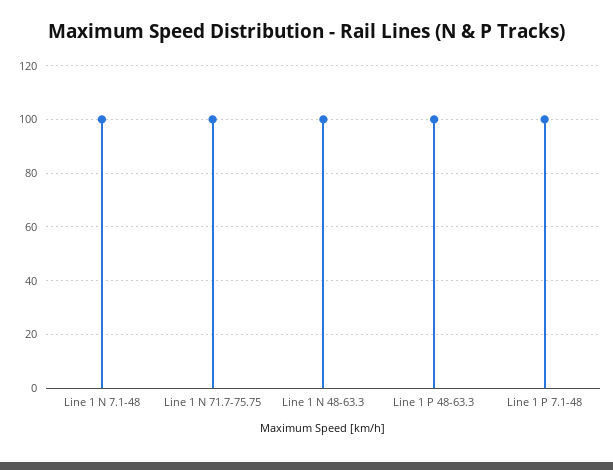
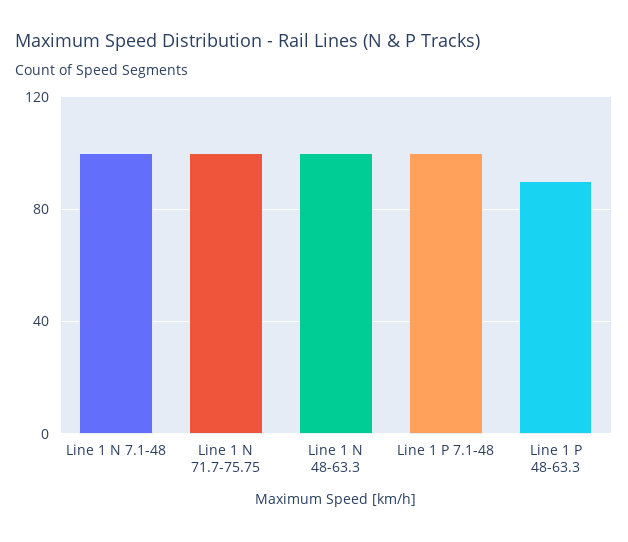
Line 1 P 48-63.3: 100 -> 90

